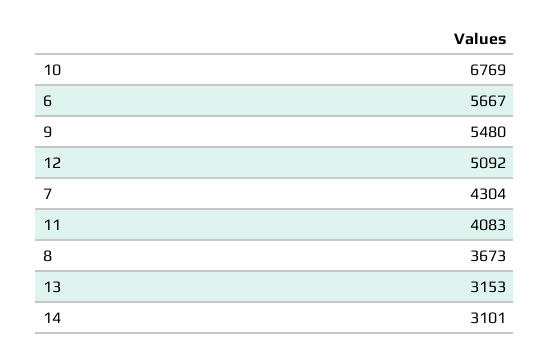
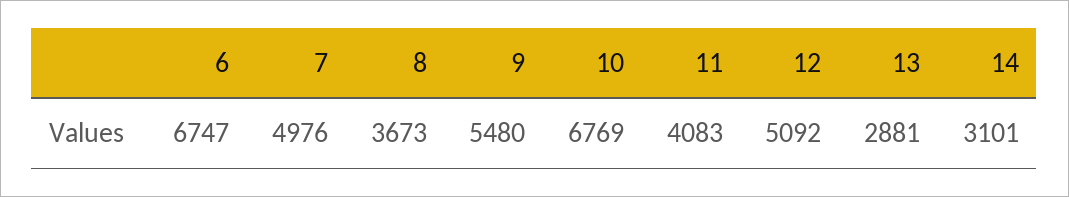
6: 5667 -> 6747
7: 4304 -> 4976
13: 3153 -> 2881

